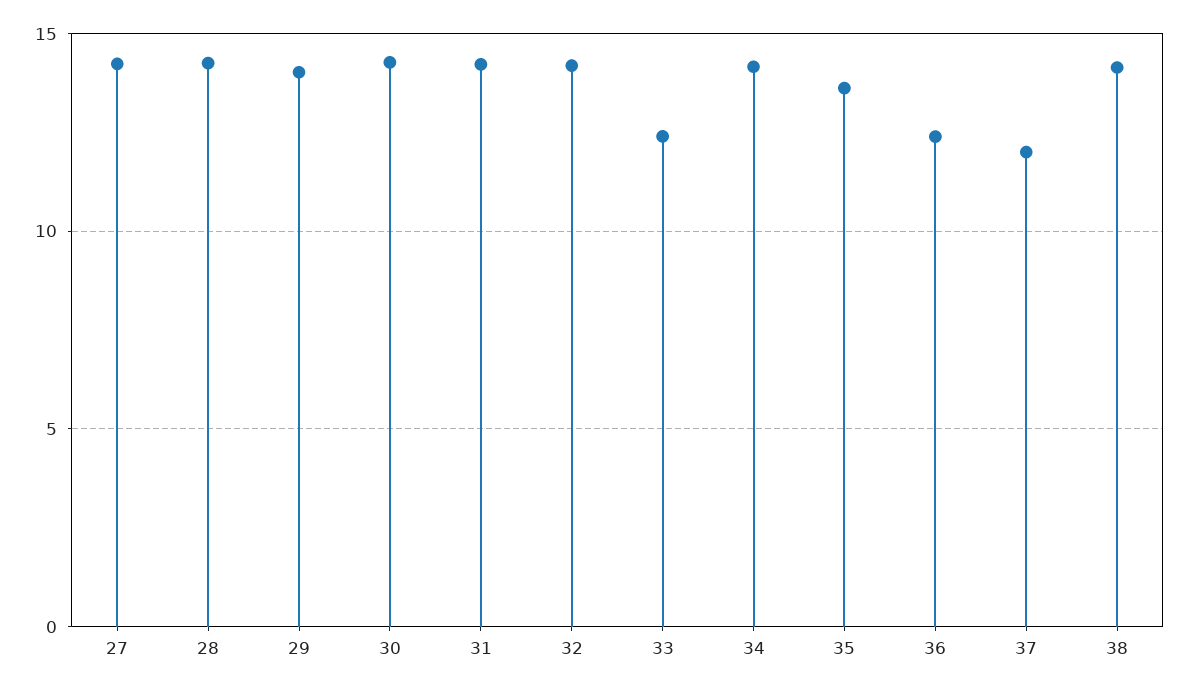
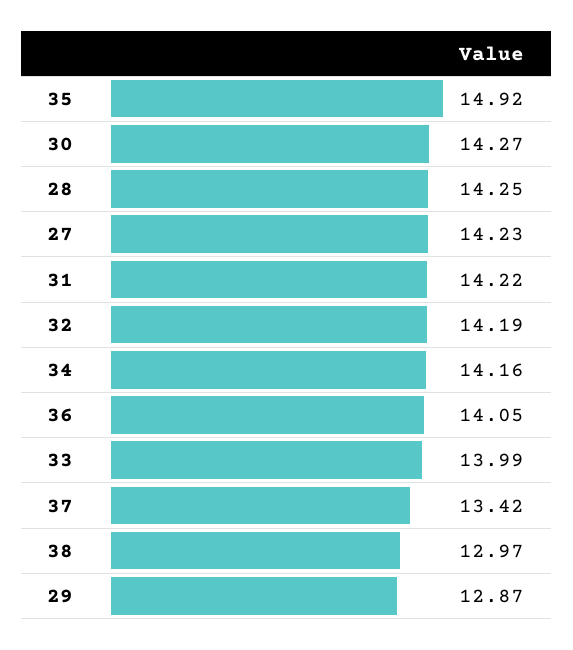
29: 14 -> 12.87
33: 12.5 -> 13.99
35: 13.5 -> 14.92
36: 12.5 -> 14.05
37: 12 -> 13.42
38: 14 -> 12.97

